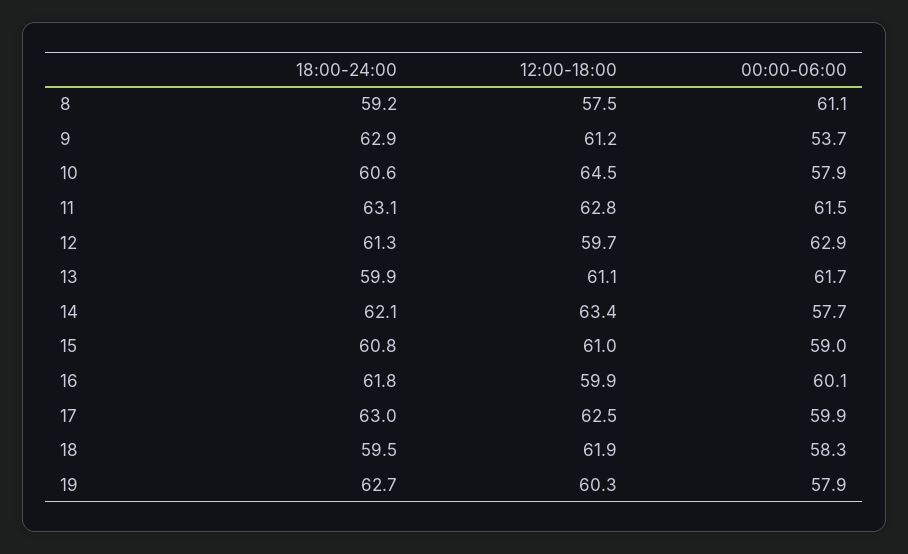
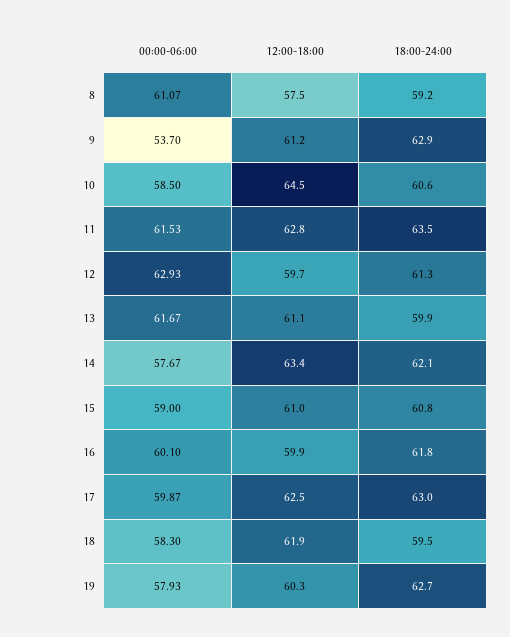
00:00-06:00, 10: 57.9 -> 58.5
18:00-24:00, 11: 63.1 -> 63.5

